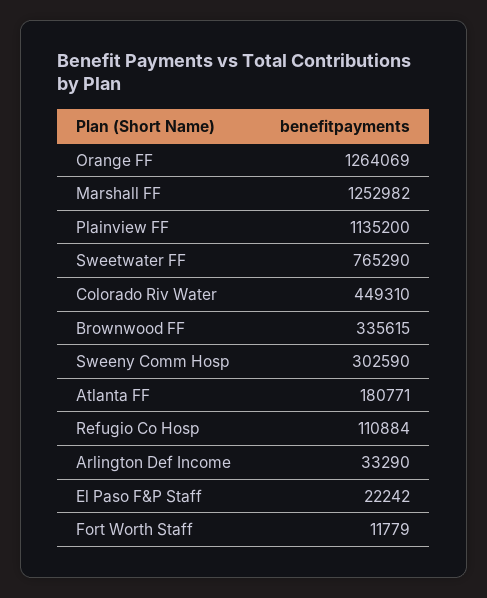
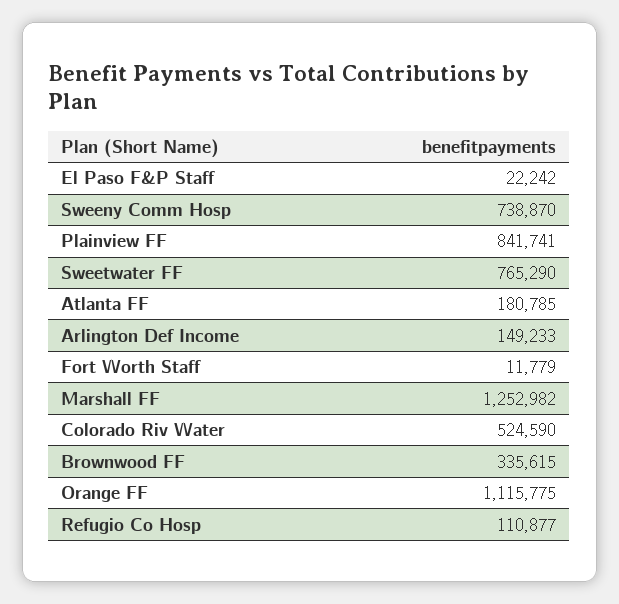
Orange FF: 1264069 -> 1115775
Plainview FF: 1135200 -> 841741
Colorado Riv Water: 449310 -> 524590
Sweeny Comm Hosp: 302590 -> 738870
Atlanta FF: 180771 -> 180785
Refugio Co Hosp: 110884 -> 110877
Arlington Def Income: 33290 -> 149233

